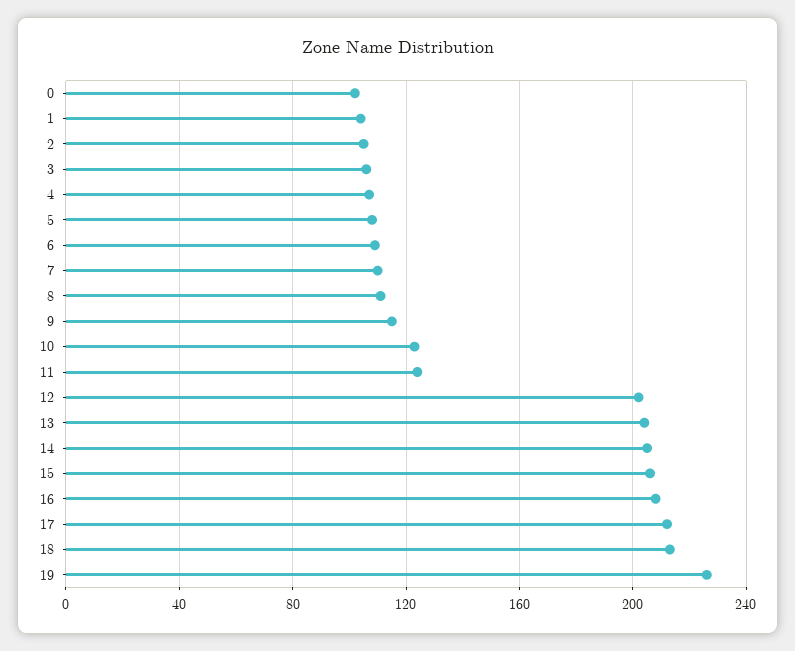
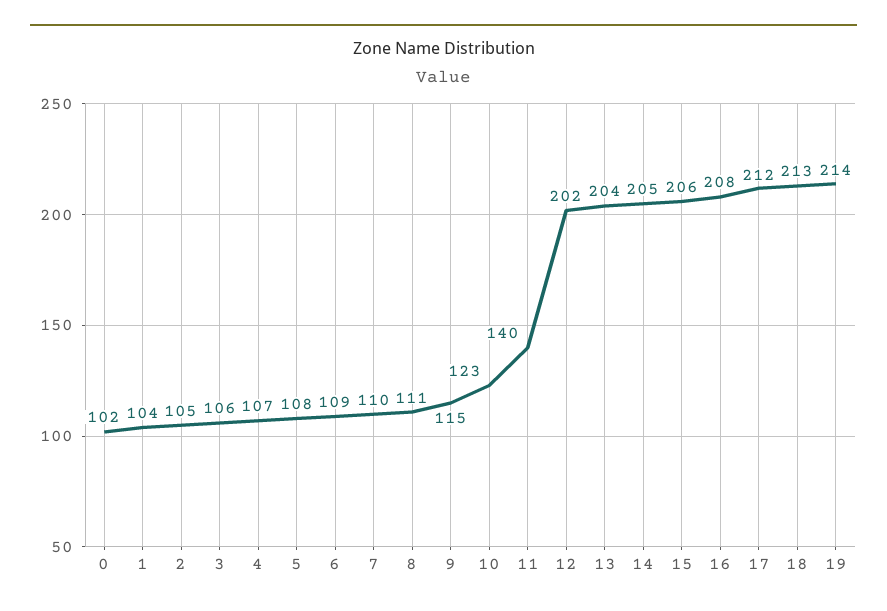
11: 125 -> 140
19: 225 -> 214

